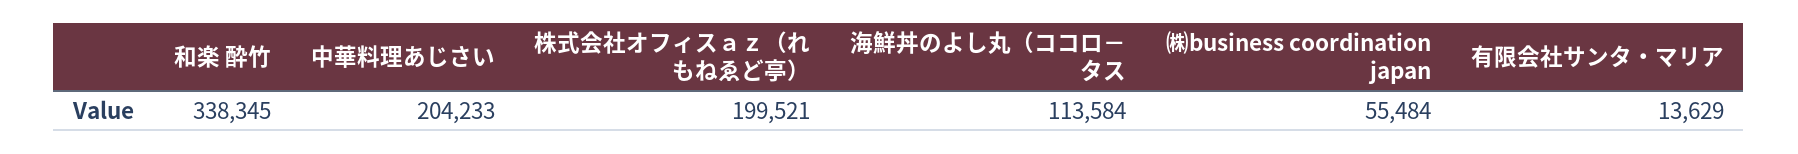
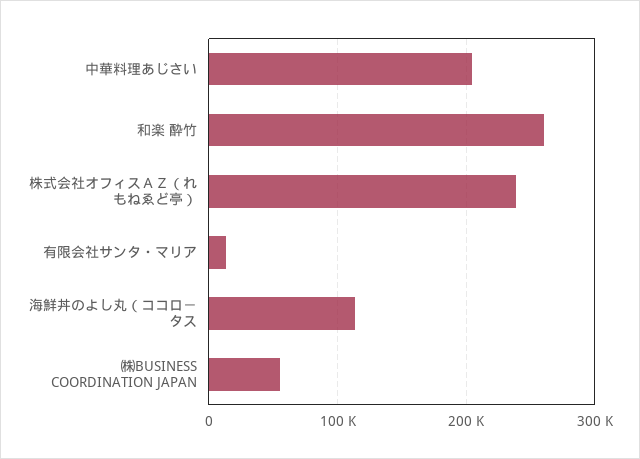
和楽 酔竹: 338345 -> 260000
株式会社オフィスａｚ（れもねゑど亭）: 199521 -> 240000

